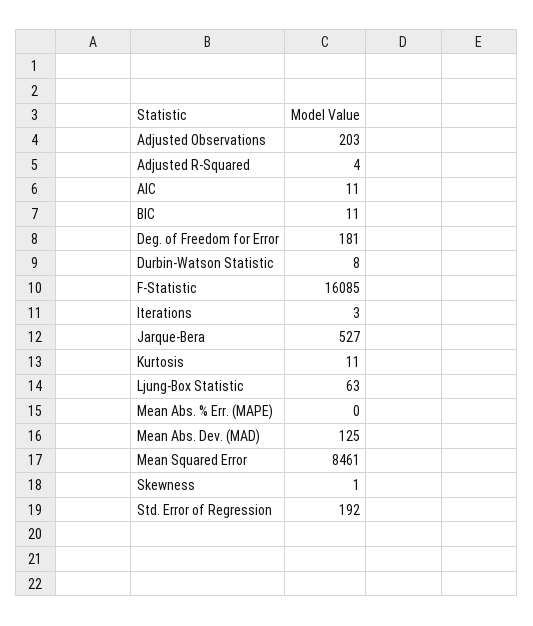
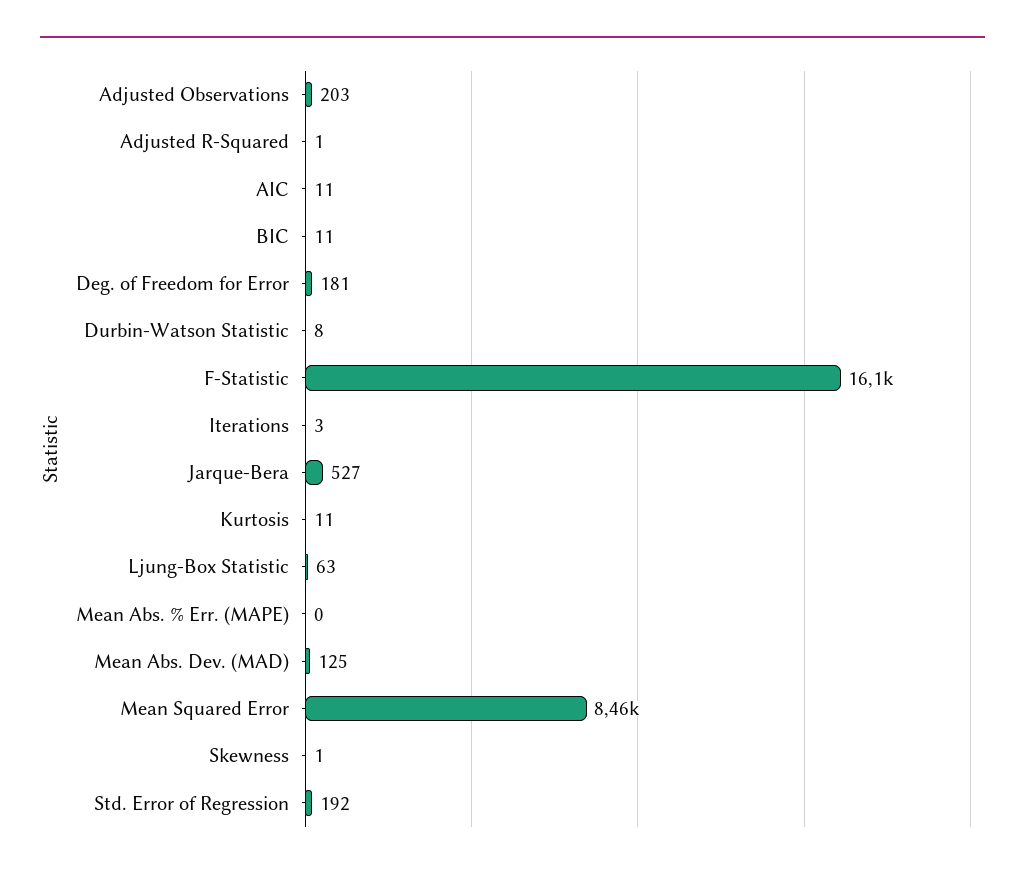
Adjusted R-Squared: 4 -> 1

